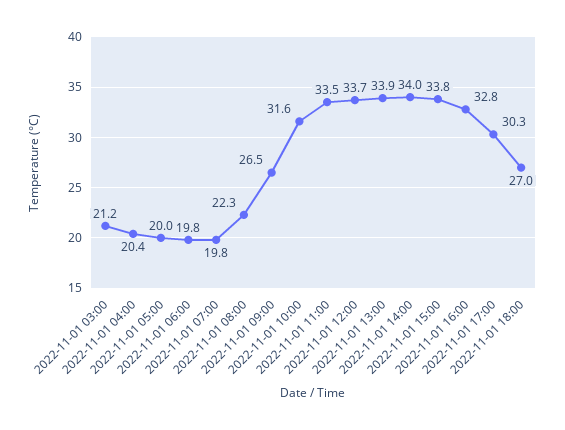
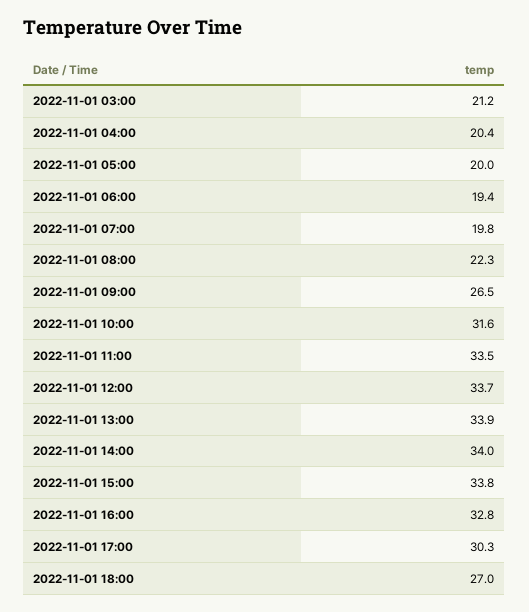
2022-11-01 06:00: 19.8 -> 19.4

